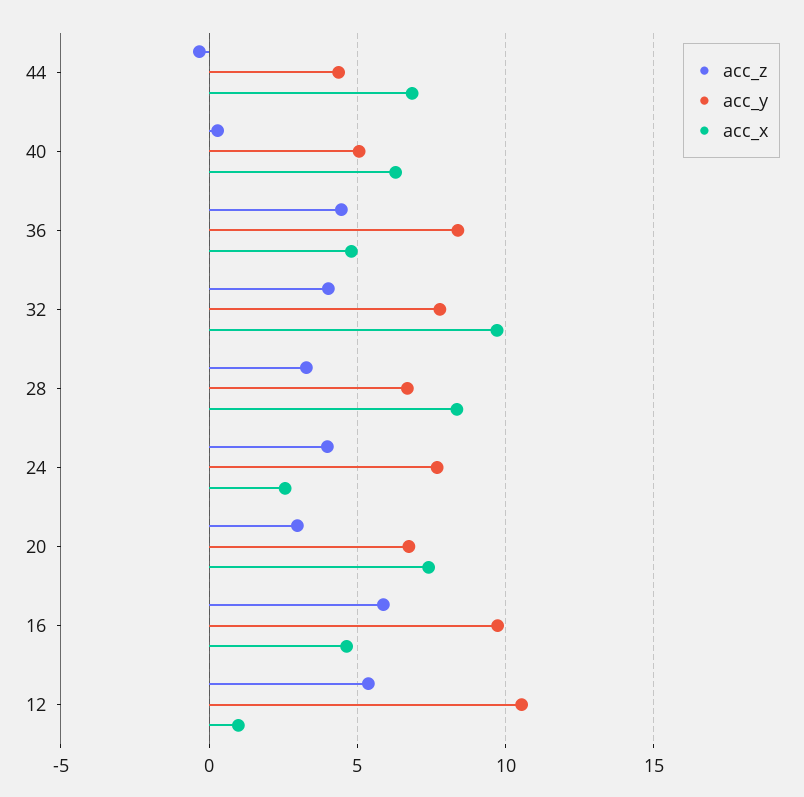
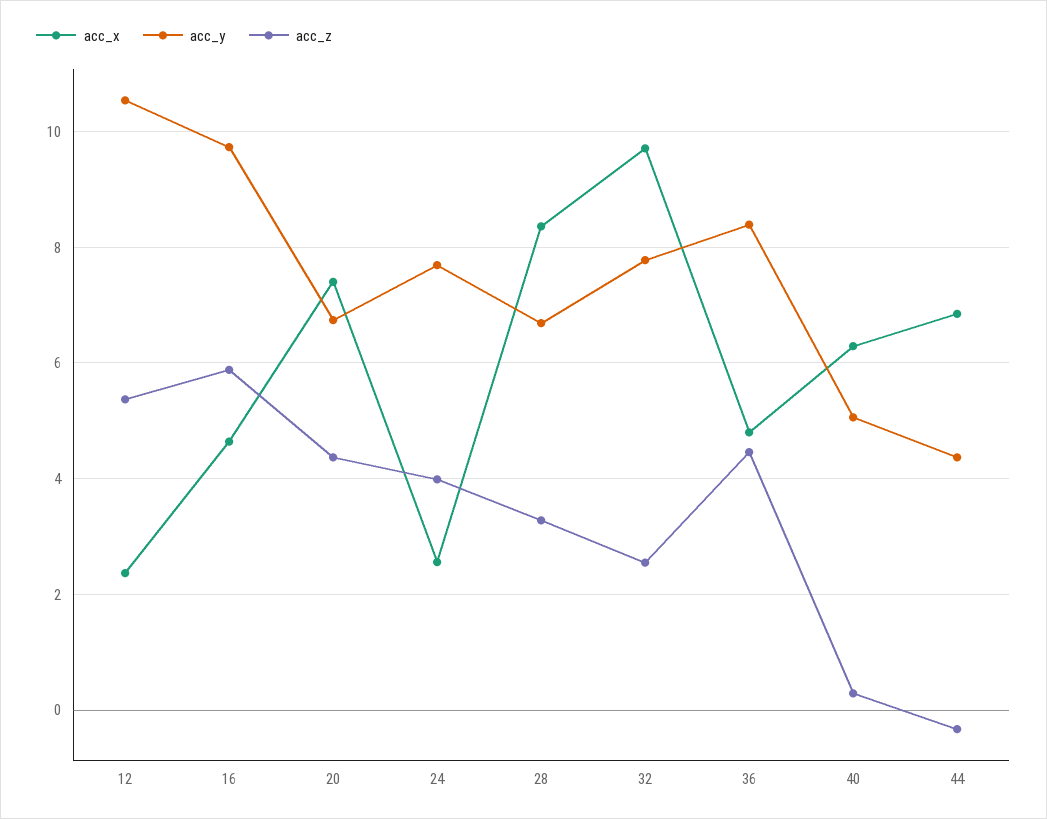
acc_z, 32: 4 -> 2.6
acc_z, 20: 3 -> 4.4
acc_x, 12: 1 -> 2.4

